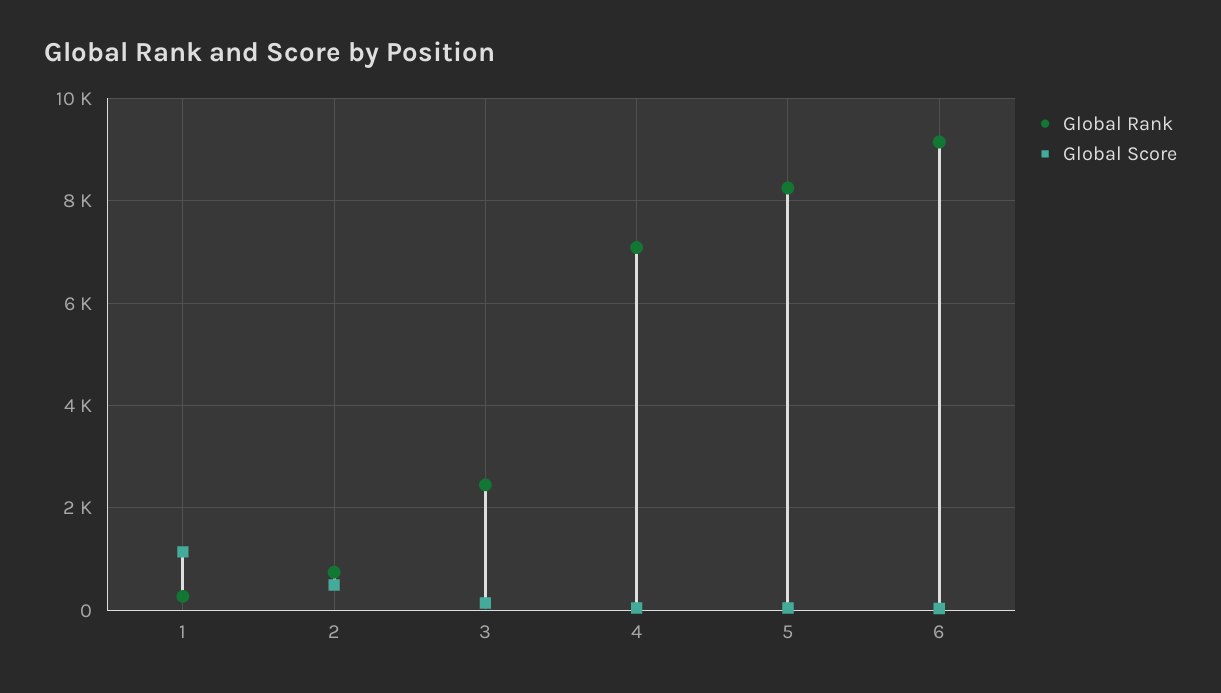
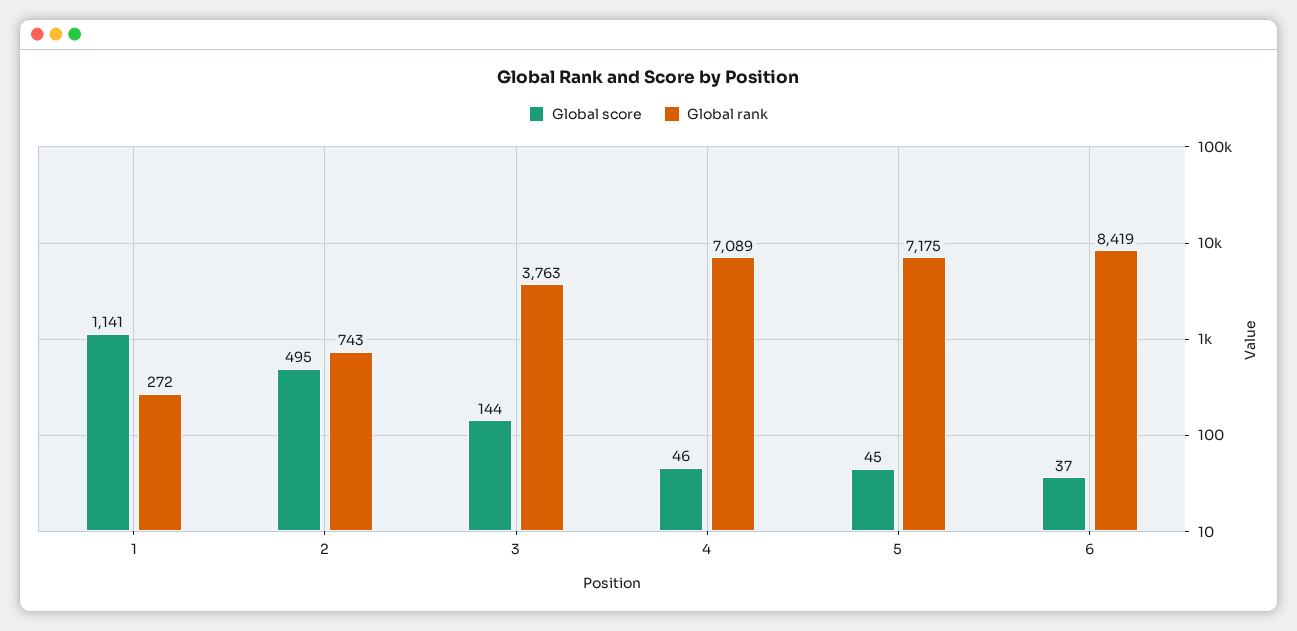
Global Rank, 3: 2400 -> 3763
Global Rank, 5: 8200 -> 7175
Global Rank, 6: 9200 -> 8419

